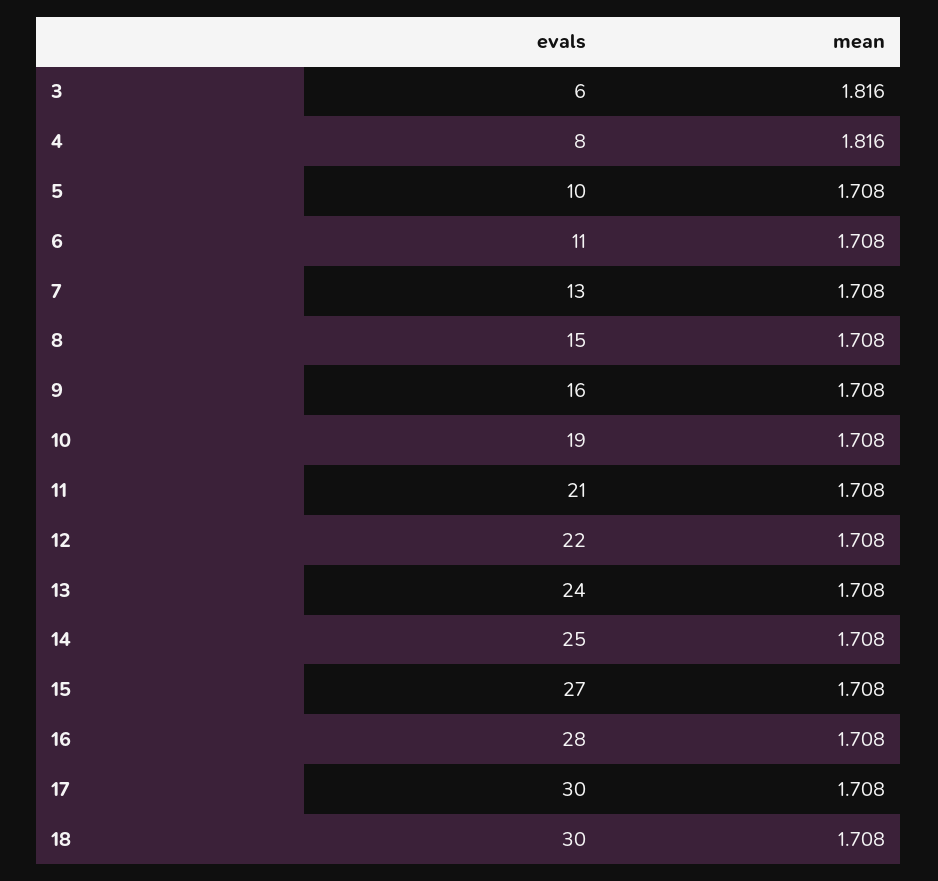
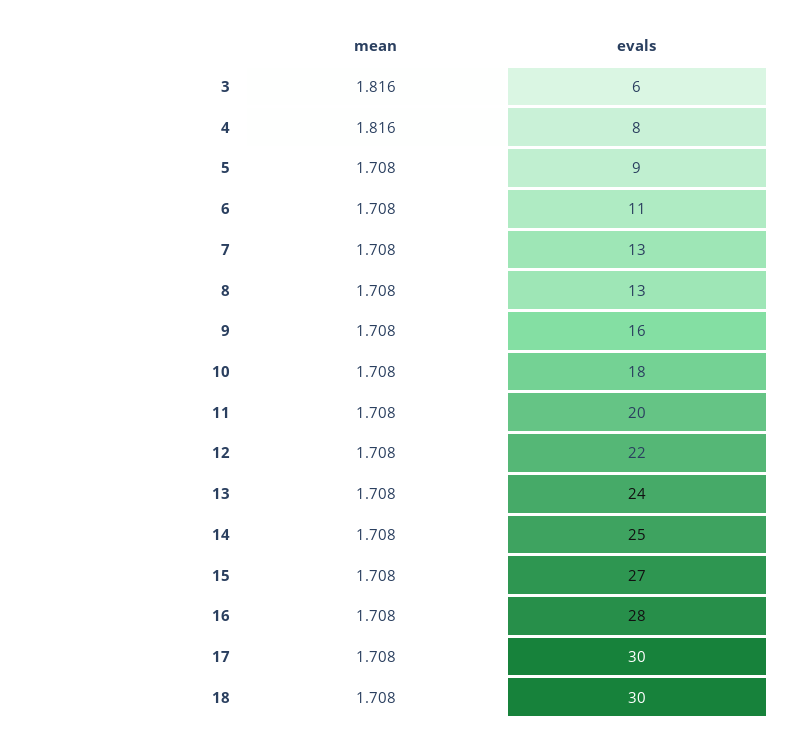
evals, 5: 10 -> 9
evals, 8: 15 -> 13
evals, 10: 19 -> 18
evals, 11: 21 -> 20

